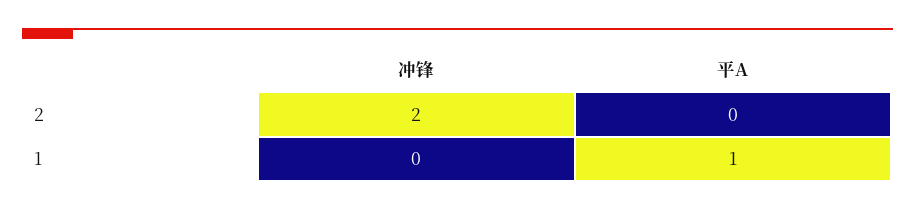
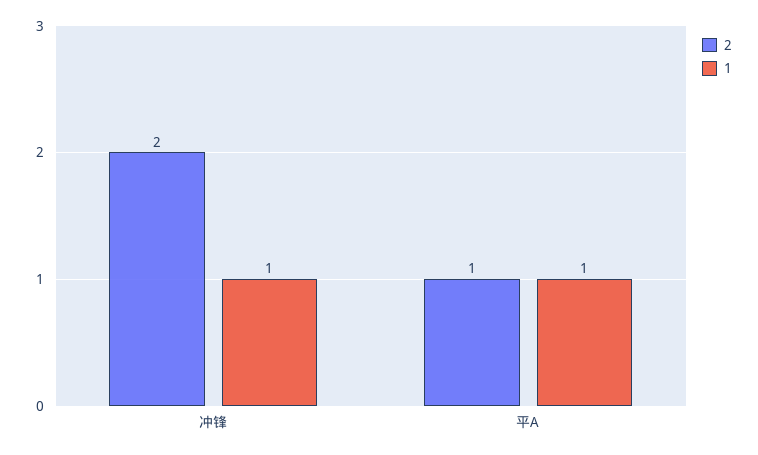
2, 平A: 0 -> 1
1, 冲锋: 0 -> 1

